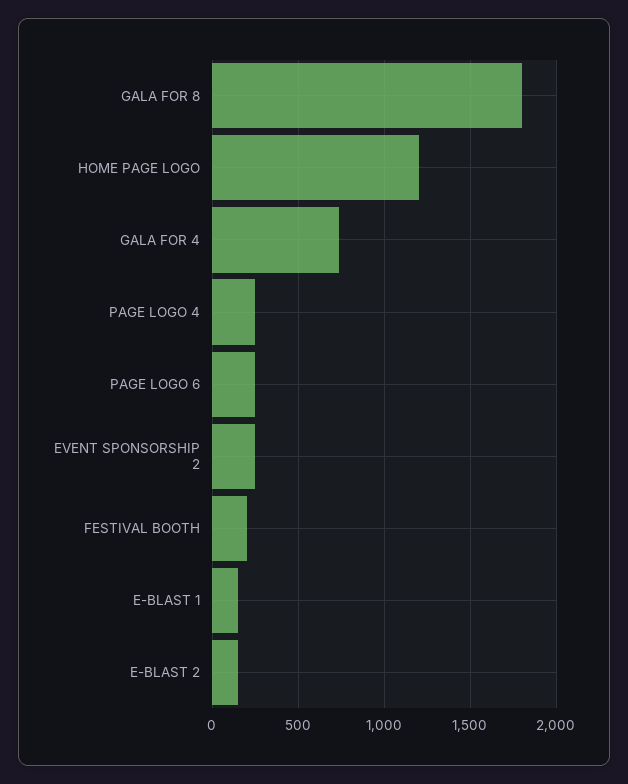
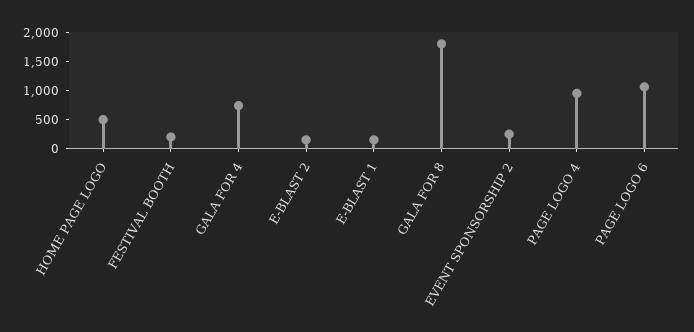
HOME PAGE LOGO: 1200 -> 500
PAGE LOGO 4: 250 -> 1000
PAGE LOGO 6: 250 -> 1000

